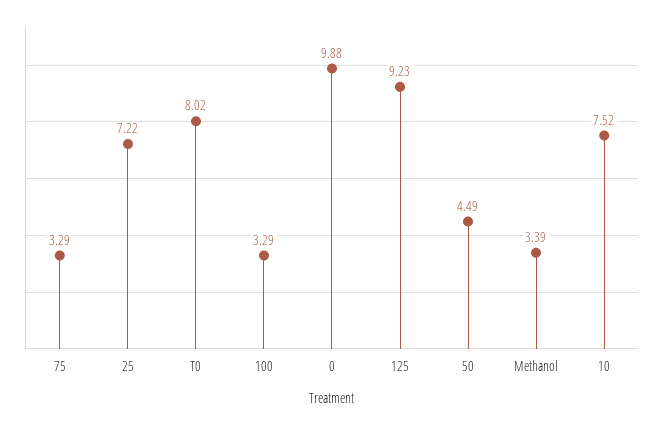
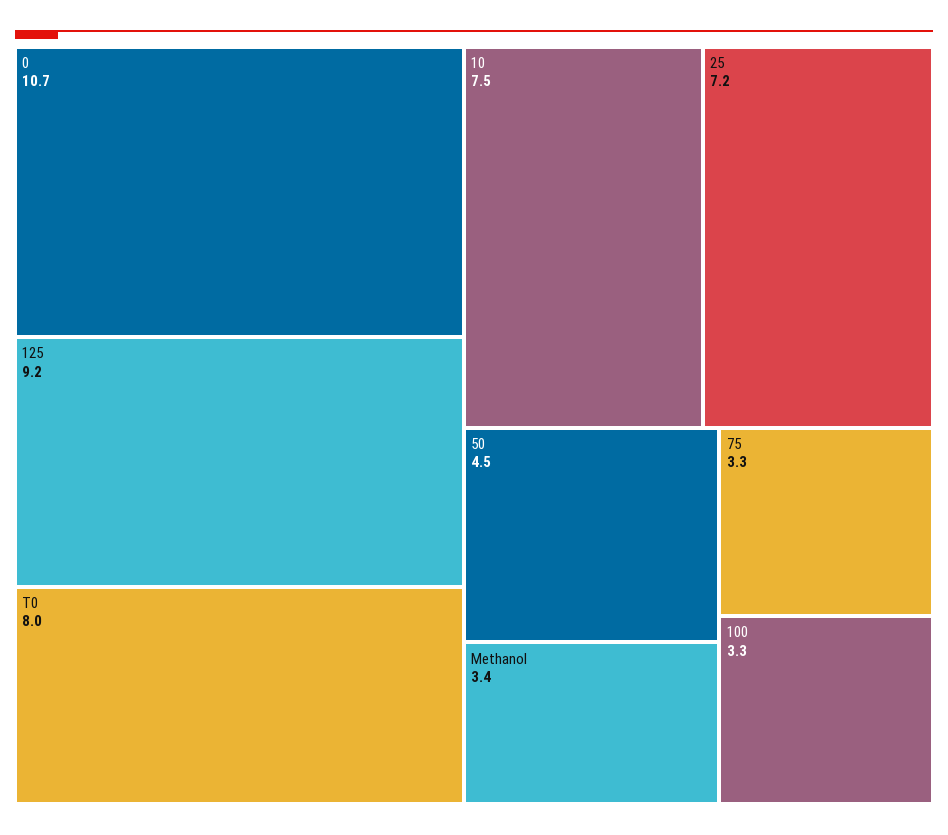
0: 9.88 -> 10.7

